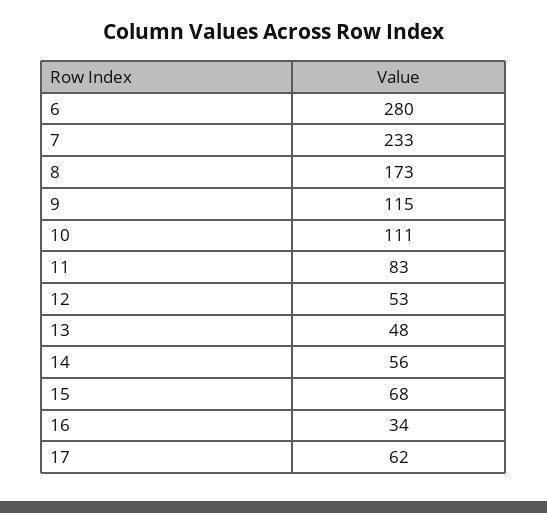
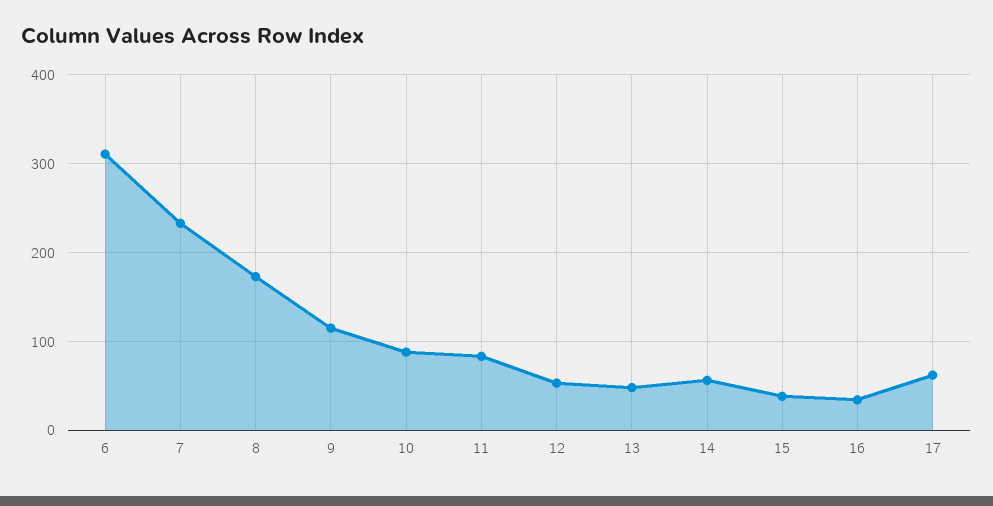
6: 280 -> 310
10: 111 -> 90
15: 68 -> 40

